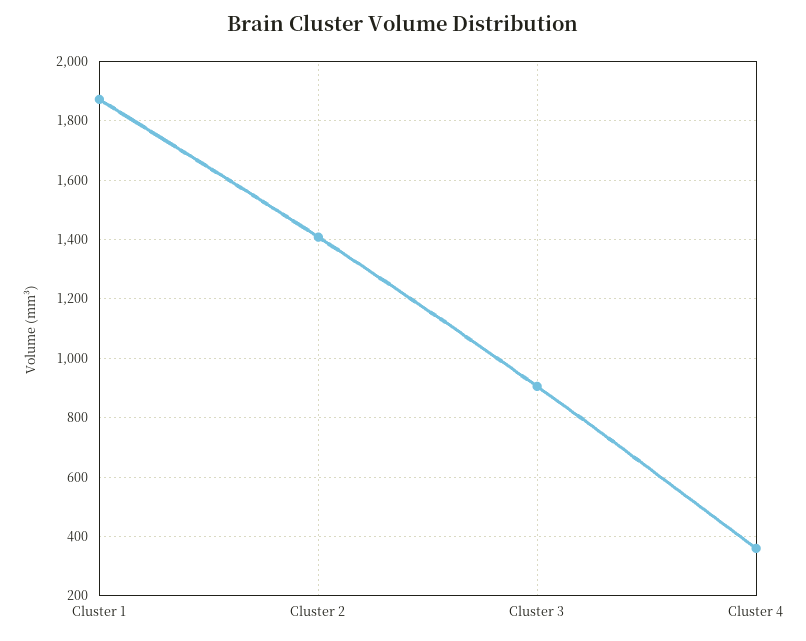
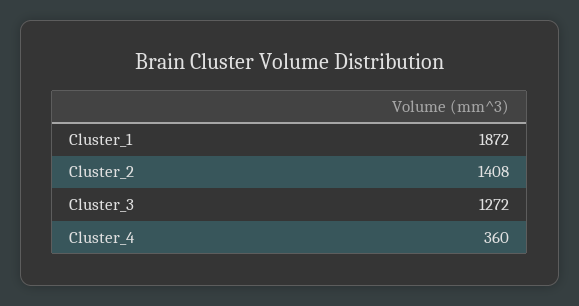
Cluster 3: 900 -> 1272

